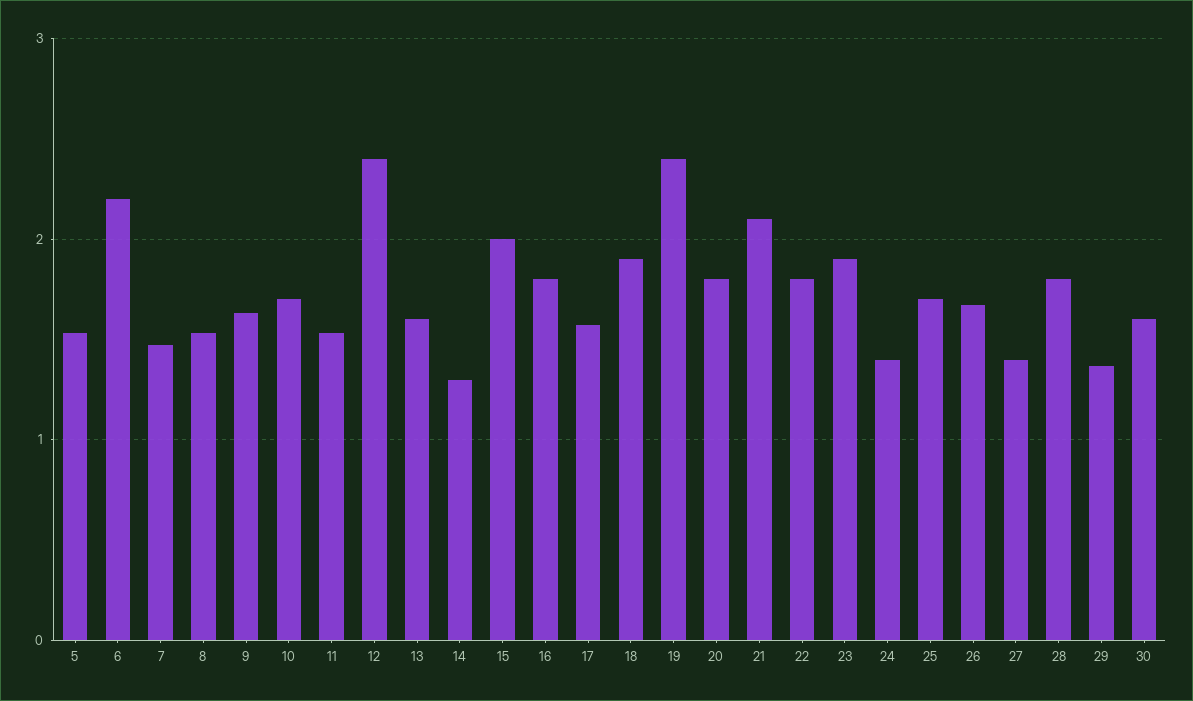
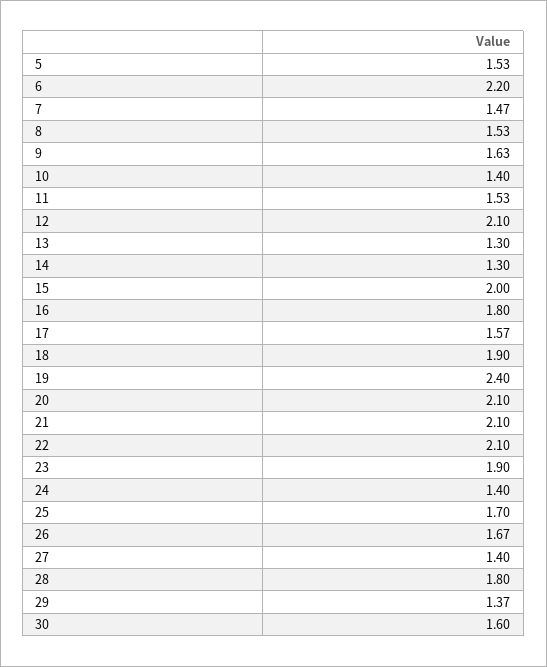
10: 1.7 -> 1.4
12: 2.4 -> 2.1
13: 1.6 -> 1.3
20: 1.8 -> 2.1
22: 1.8 -> 2.1

